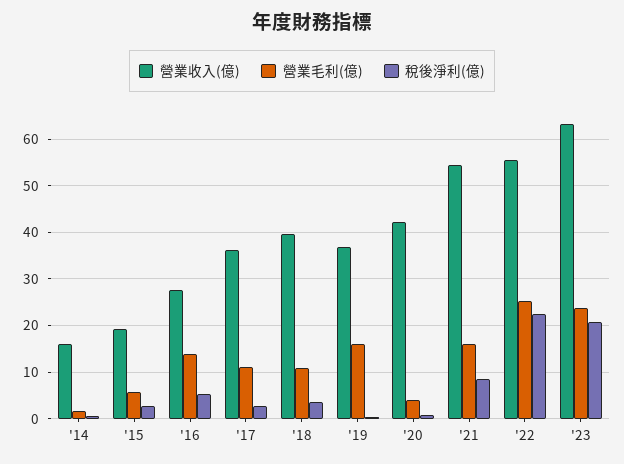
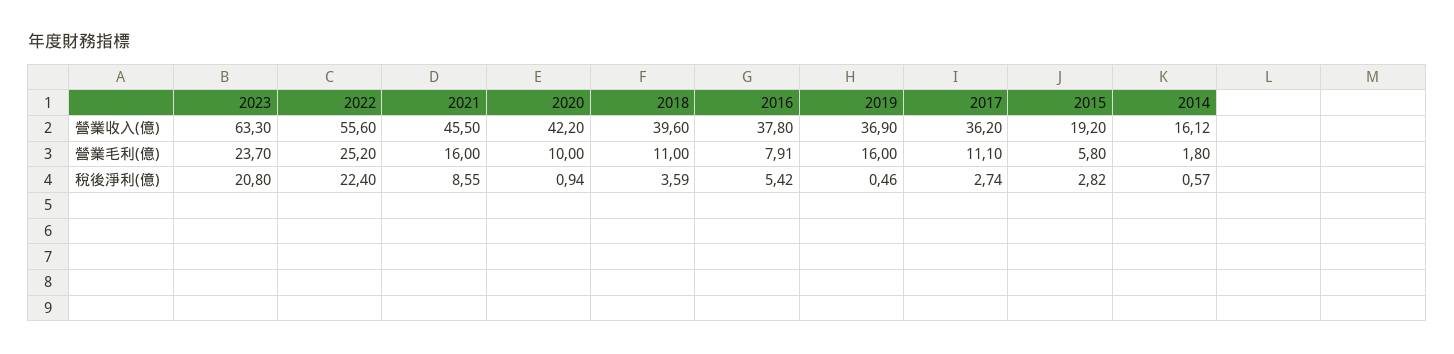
營業收入(億), '16: 28 -> 37.8
營業毛利(億), '16: 14 -> 7.91
營業毛利(億), '20: 4 -> 10
營業收入(億), '21: 54 -> 45.5

